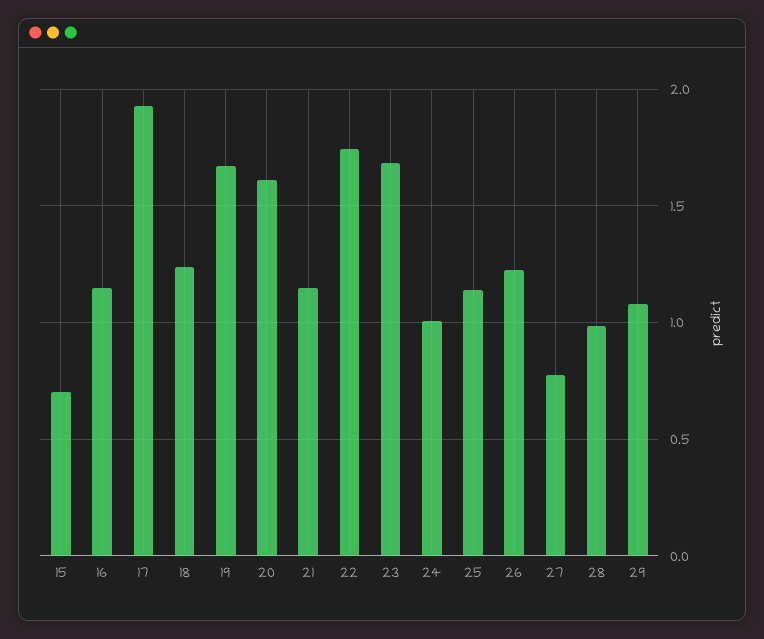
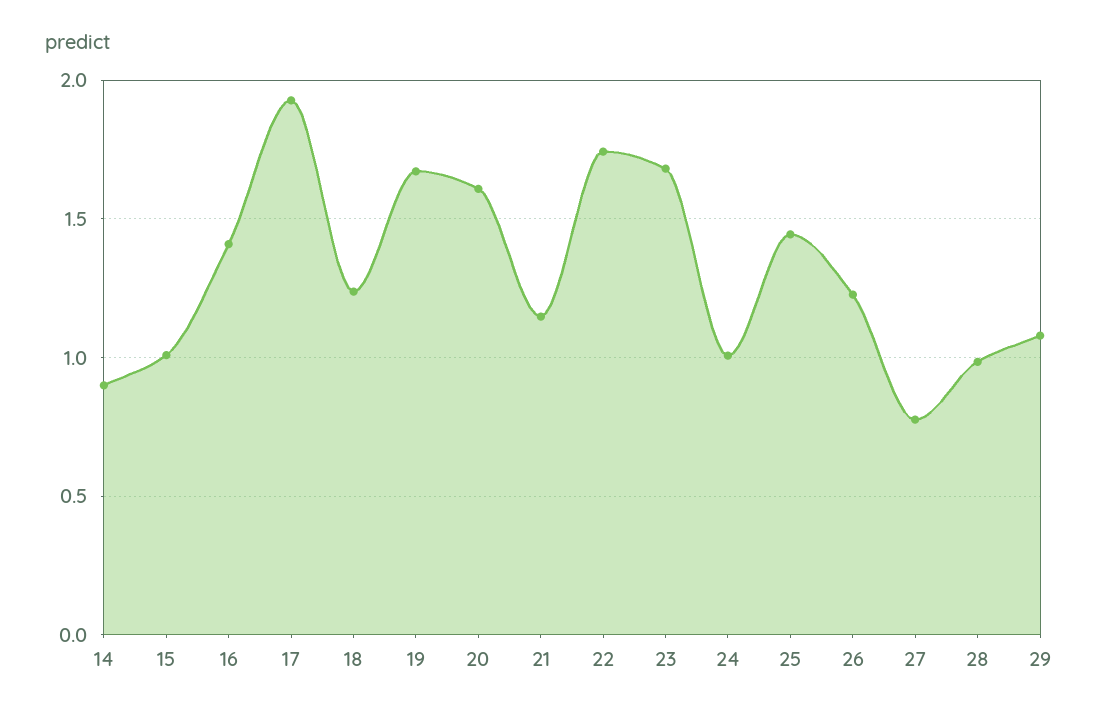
15: 0.7 -> 1
16: 1.15 -> 1.4
25: 1.15 -> 1.45
14: none -> 0.9

